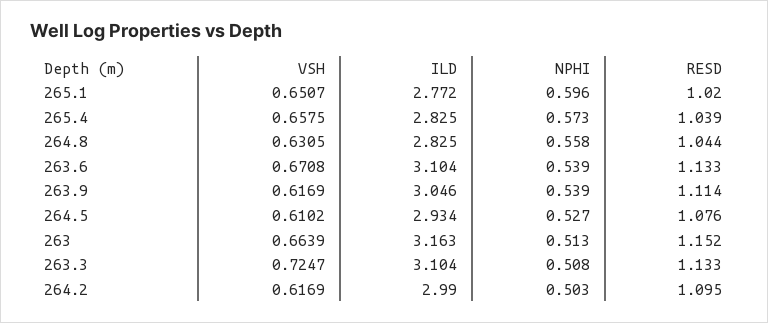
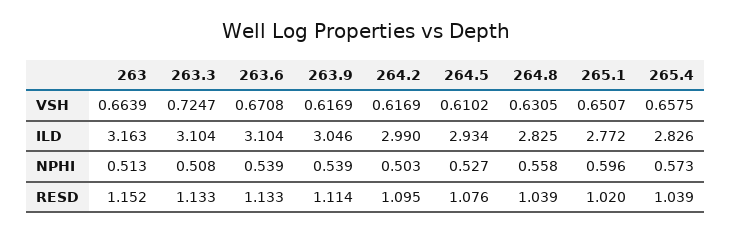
ILD, 265.4: 2.825 -> 2.826
RESD, 264.8: 1.044 -> 1.039

